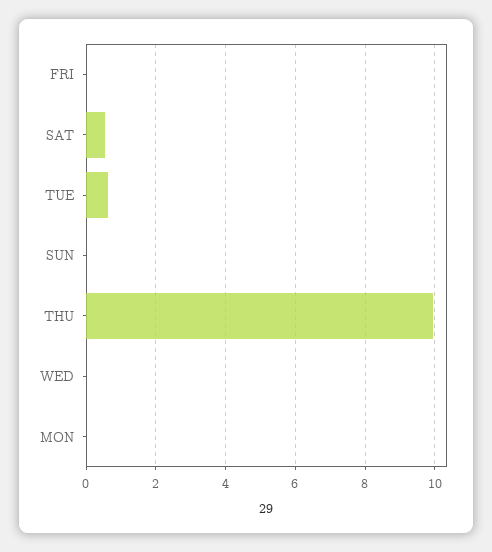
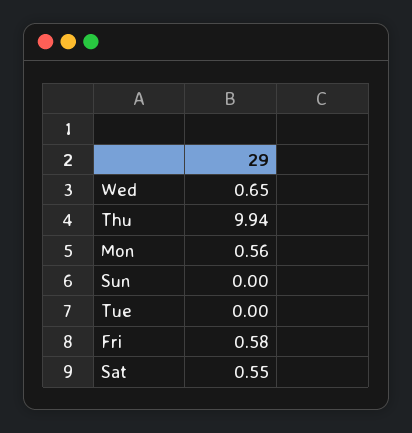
FRI: 0 -> 0.58
TUE: 0.6 -> 0
WED: 0 -> 0.65
MON: 0 -> 0.56

